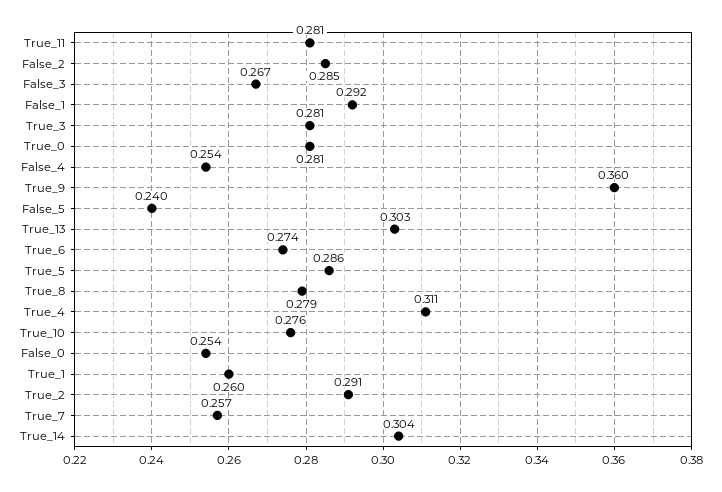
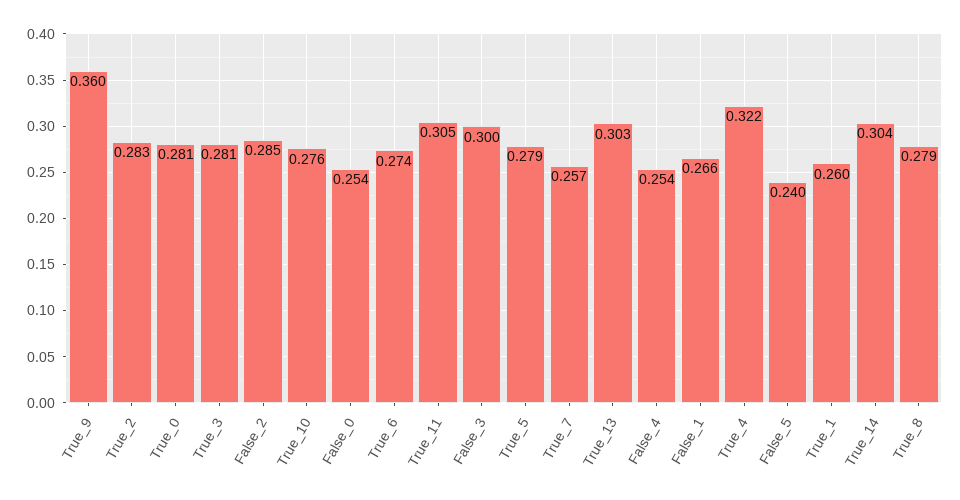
True_11: 0.281 -> 0.305
False_3: 0.267 -> 0.3
False_1: 0.292 -> 0.266
True_5: 0.286 -> 0.279
True_4: 0.311 -> 0.322
True_2: 0.291 -> 0.283

